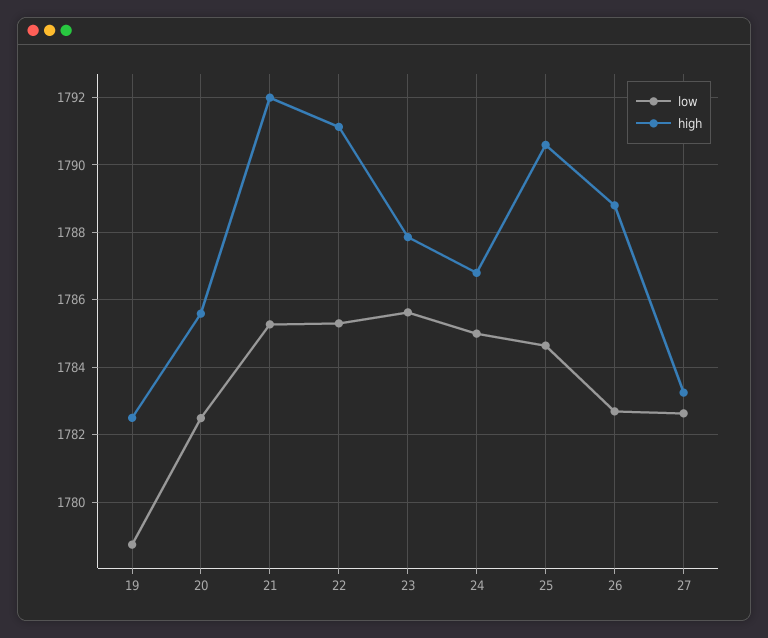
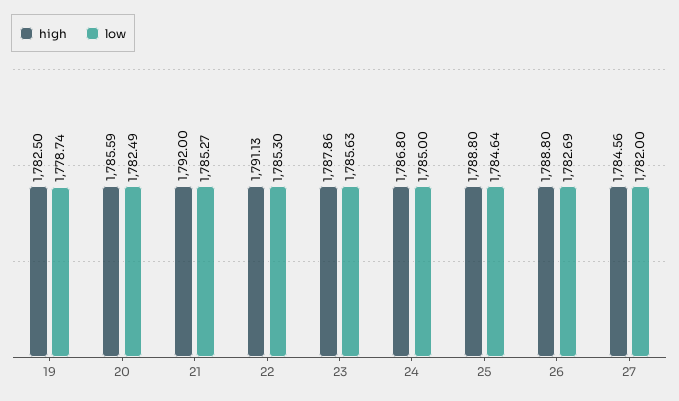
high, 25: 1790.6 -> 1788.8
low, 27: 1782.6 -> 1782
high, 27: 1783.2 -> 1784.56

